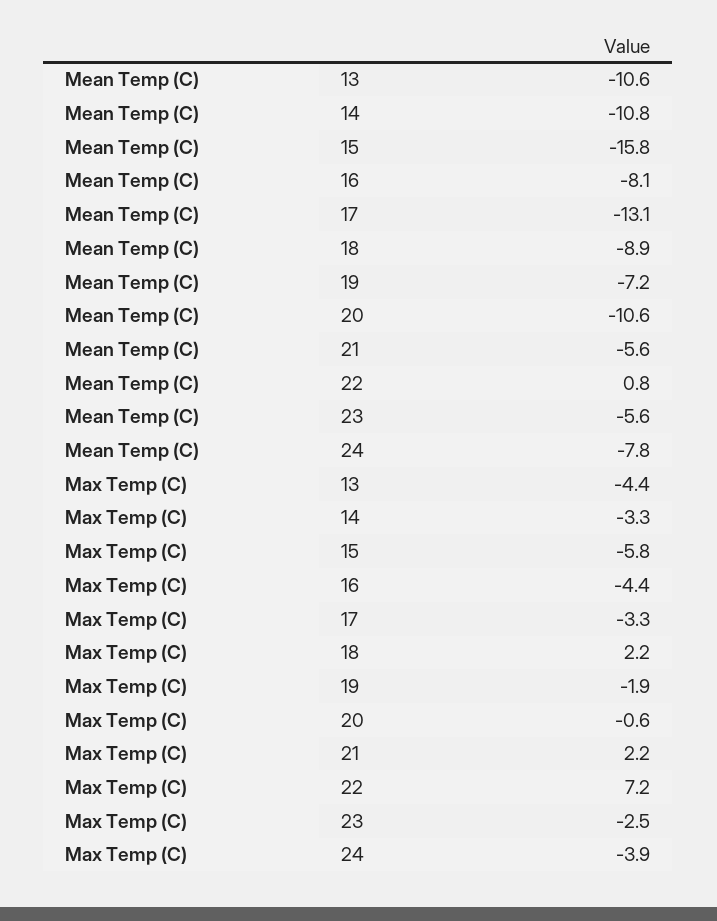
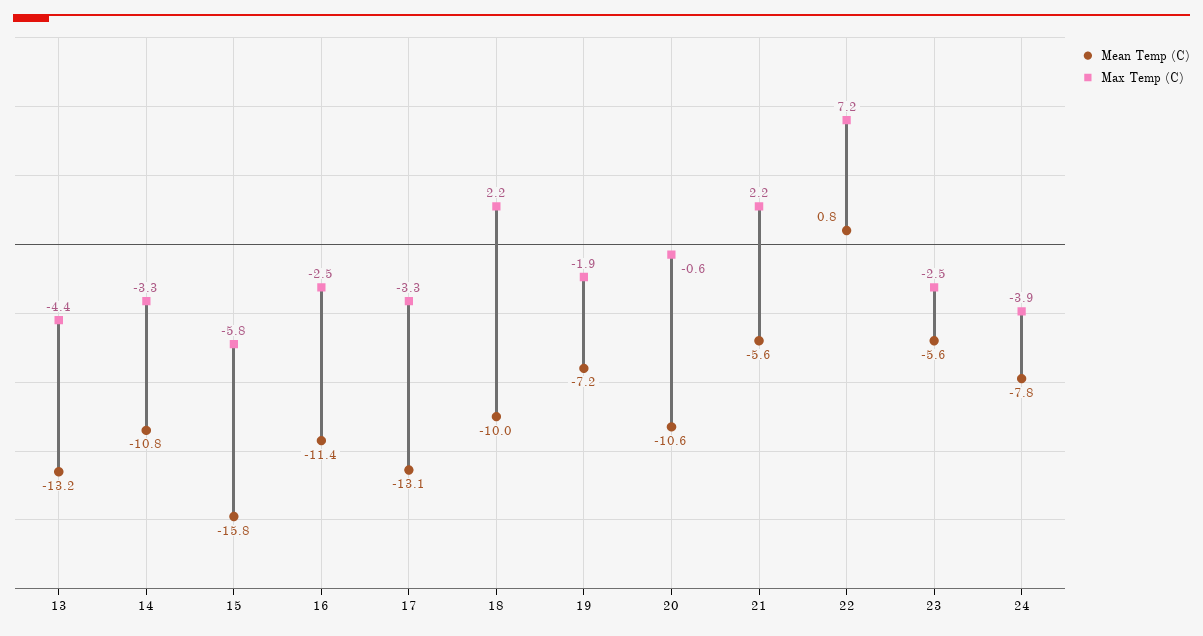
Mean Temp (C), 13: -10.6 -> -13.2
Mean Temp (C), 16: -8.1 -> -11.4
Mean Temp (C), 18: -8.9 -> -10
Max Temp (C), 16: -4.4 -> -2.5

